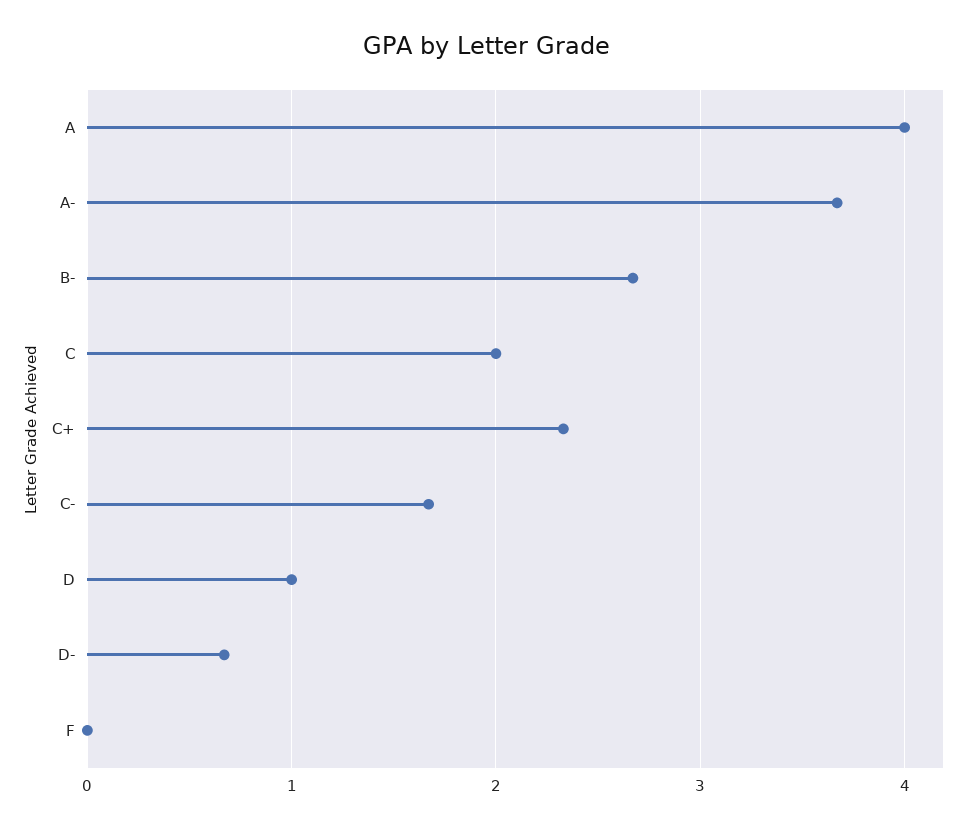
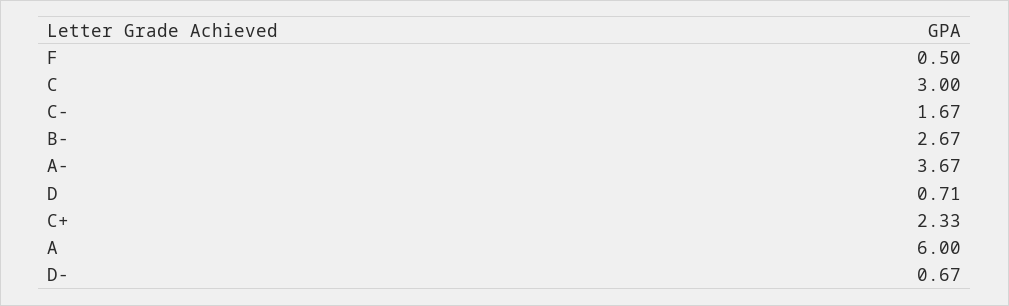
A: 4 -> 6
C: 2 -> 3
D: 1 -> 0.71
F: 0 -> 0.5

